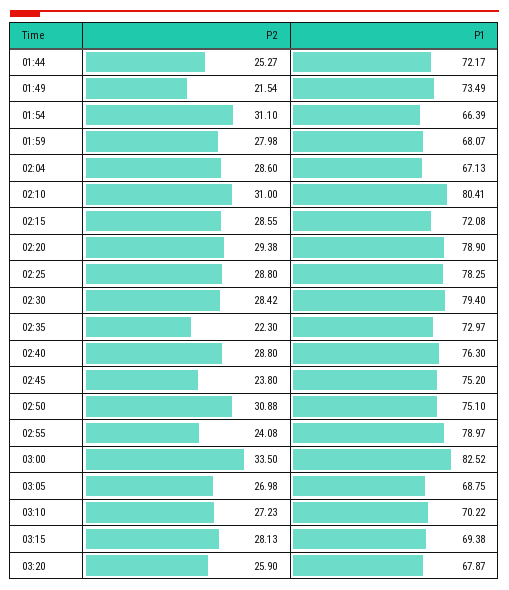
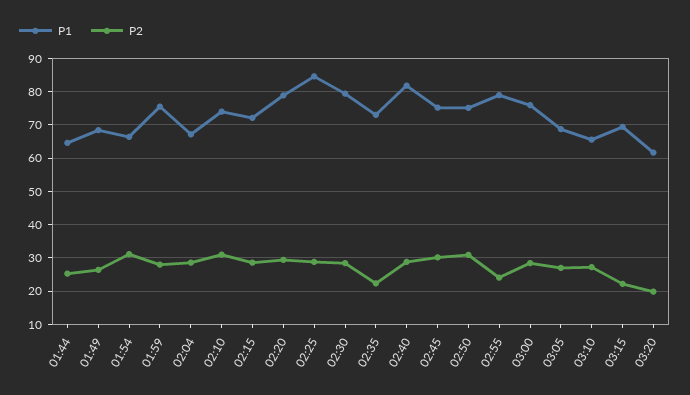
P1, 01:44: 72.17 -> 64
P2, 01:49: 21.54 -> 26
P1, 01:49: 73.49 -> 68
P1, 01:59: 68.07 -> 76
P1, 02:10: 80.41 -> 74
P1, 02:25: 78.25 -> 84
P1, 02:40: 76.3 -> 82
P2, 02:45: 23.8 -> 30
P2, 03:00: 33.5 -> 28
P1, 03:00: 82.52 -> 76
P1, 03:10: 70.22 -> 66
P2, 03:15: 28.13 -> 22
P2, 03:20: 25.9 -> 20
P1, 03:20: 67.87 -> 62

